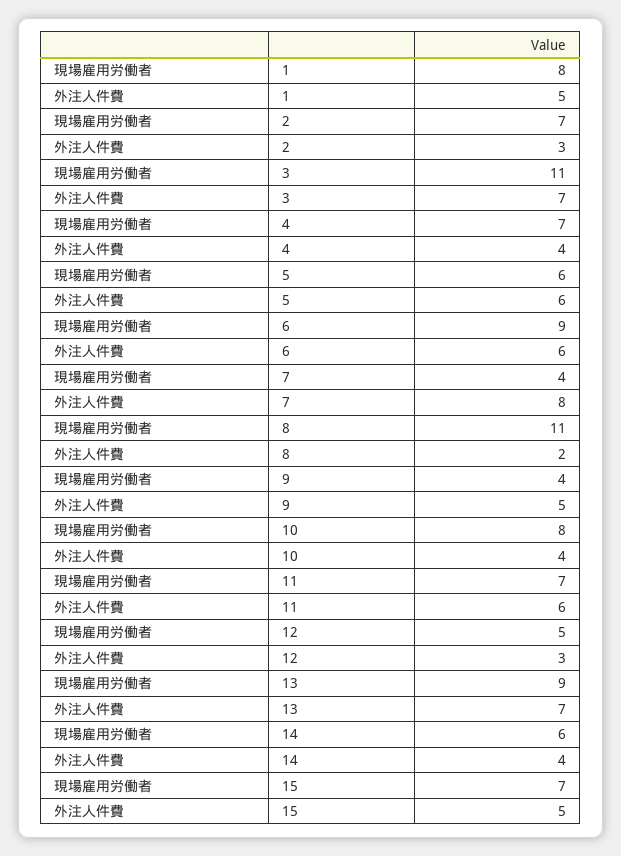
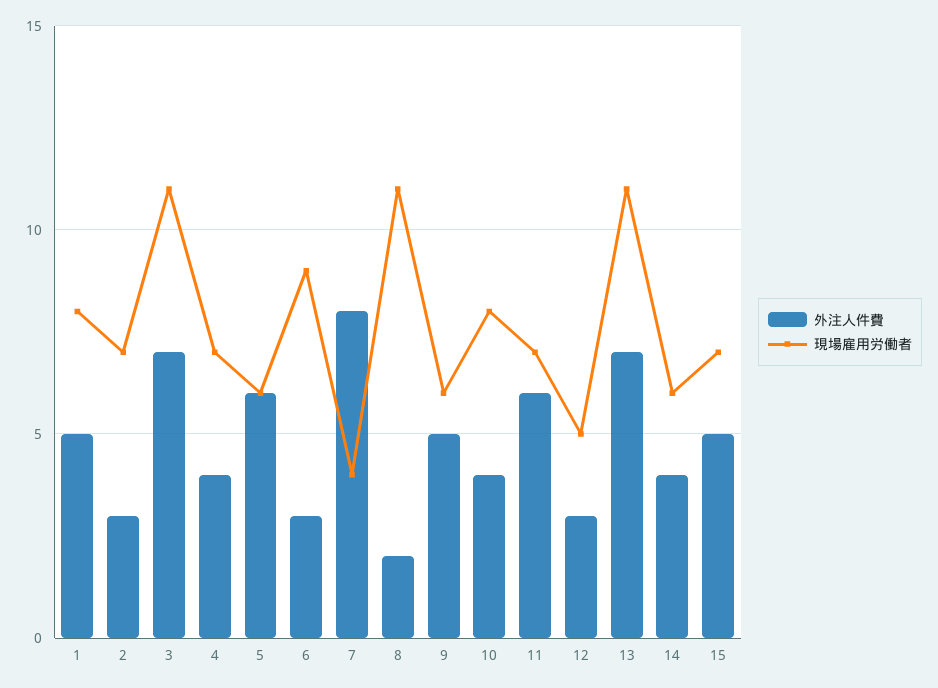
外注人件費, 6: 6 -> 3
現場雇用労働者, 9: 4 -> 6
現場雇用労働者, 13: 9 -> 11

